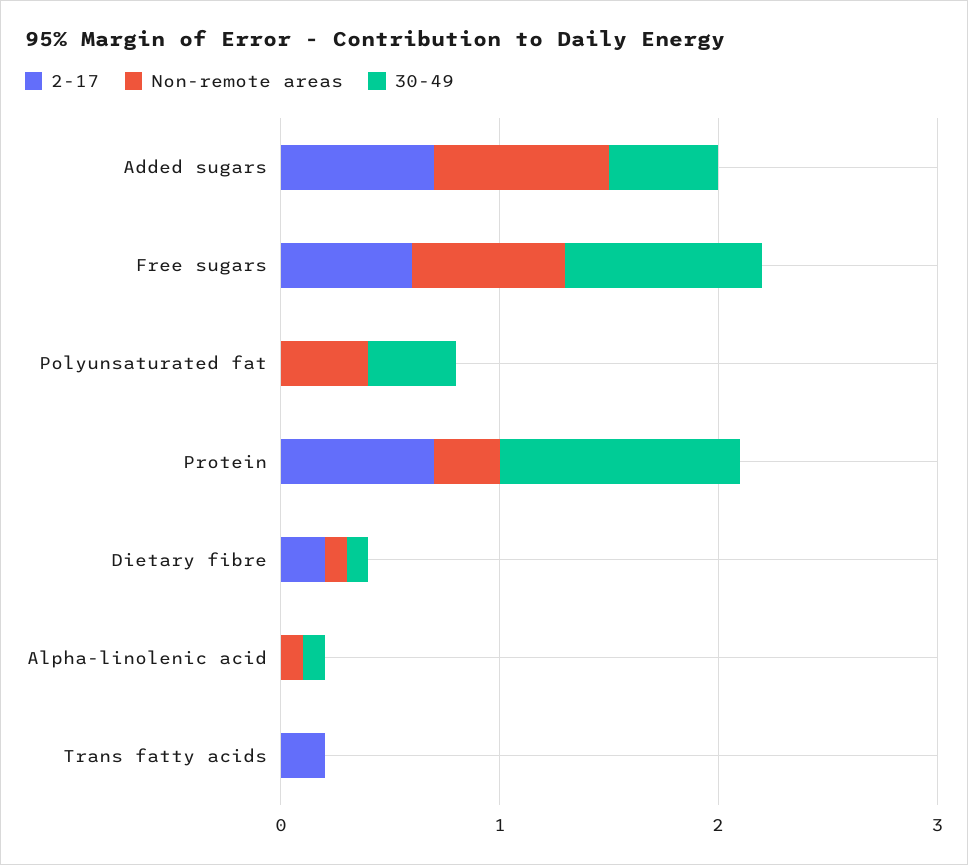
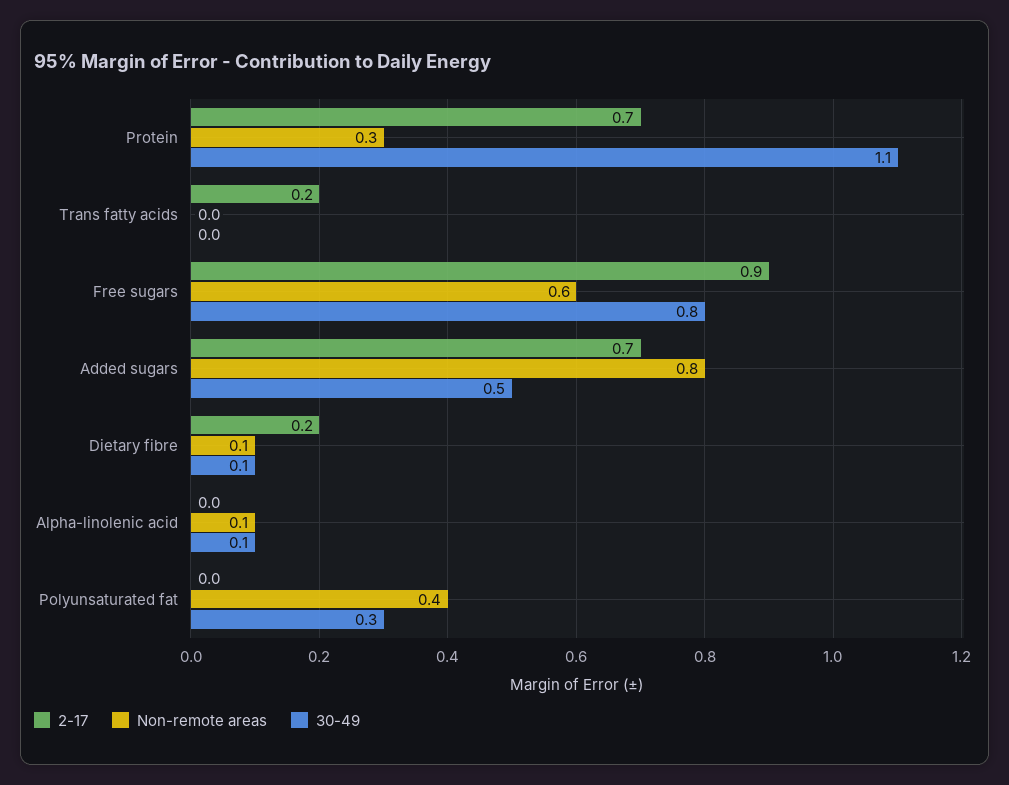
2-17, Free sugars: 0.6 -> 0.9
Non-remote areas, Free sugars: 0.7 -> 0.6
30-49, Free sugars: 0.9 -> 0.8
30-49, Polyunsaturated fat: 0.4 -> 0.3

